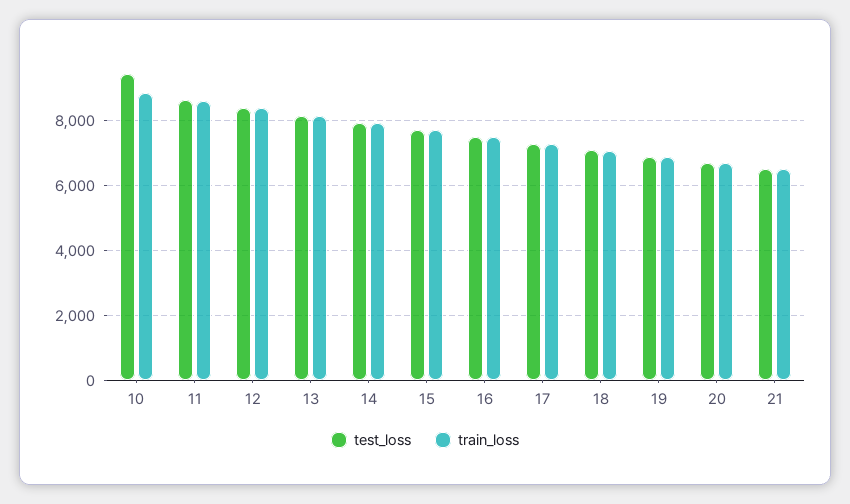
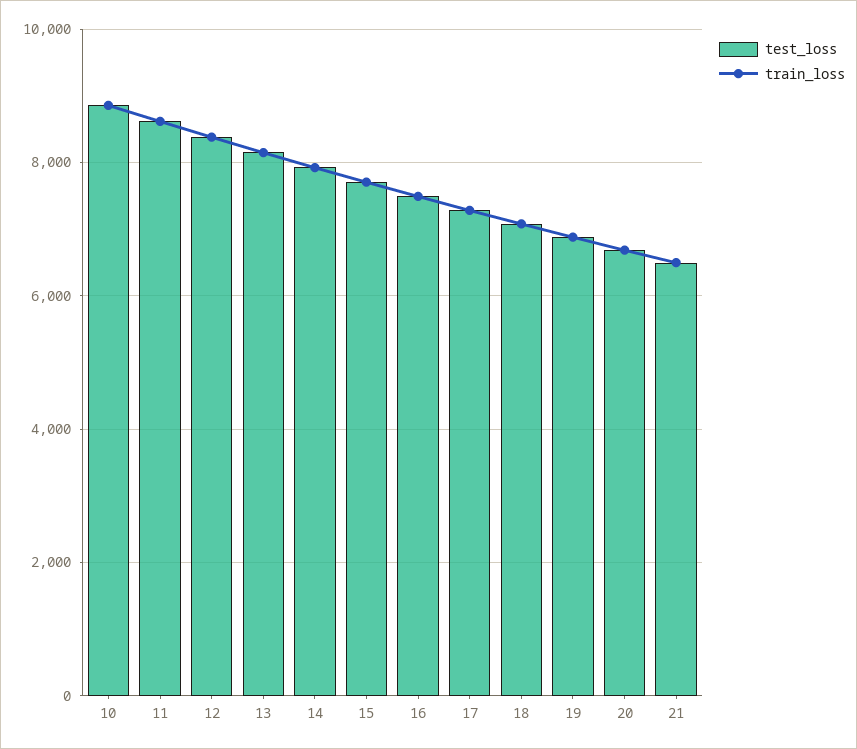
test_loss, 10: 9400 -> 8800

